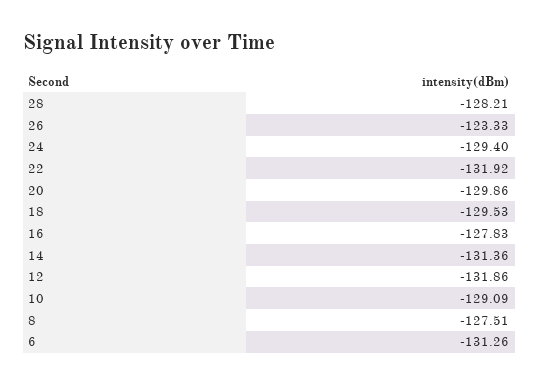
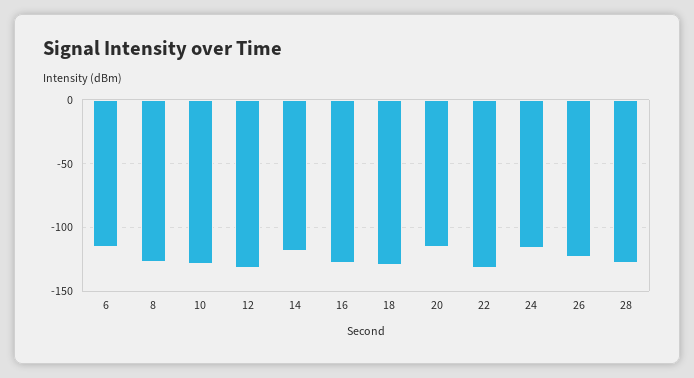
24: -129.4 -> -115
20: -129.86 -> -115
14: -131.36 -> -120
6: -131.26 -> -115

